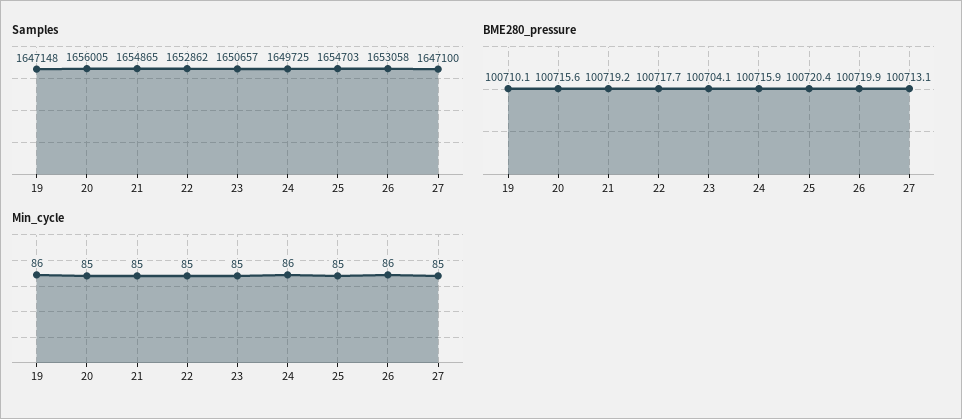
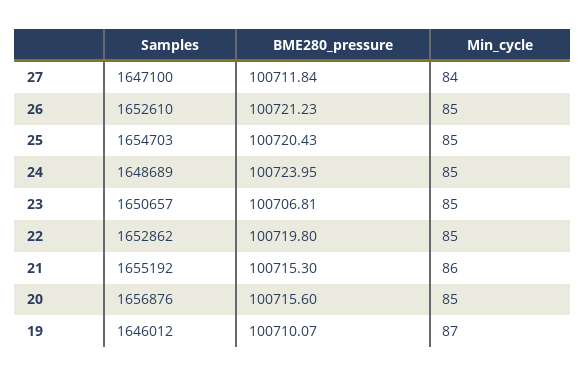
Samples, 19: 1647148 -> 1646012
Samples, 20: 1656005 -> 1656876
Samples, 21: 1654865 -> 1655192
Samples, 24: 1649725 -> 1648689
Samples, 26: 1653058 -> 1652610
BME280_pressure, 21: 100719.2 -> 100715.3
BME280_pressure, 22: 100717.7 -> 100719.8
BME280_pressure, 23: 100704.1 -> 100706.81
BME280_pressure, 24: 100715.9 -> 100723.95
BME280_pressure, 26: 100719.9 -> 100721.23
BME280_pressure, 27: 100713.1 -> 100711.84
Min_cycle, 19: 86 -> 87
Min_cycle, 21: 85 -> 86
Min_cycle, 24: 86 -> 85
Min_cycle, 26: 86 -> 85
Min_cycle, 27: 85 -> 84

